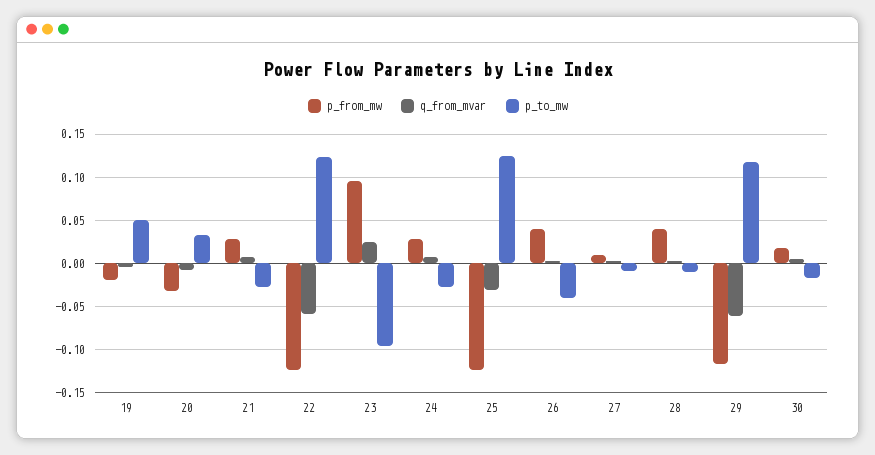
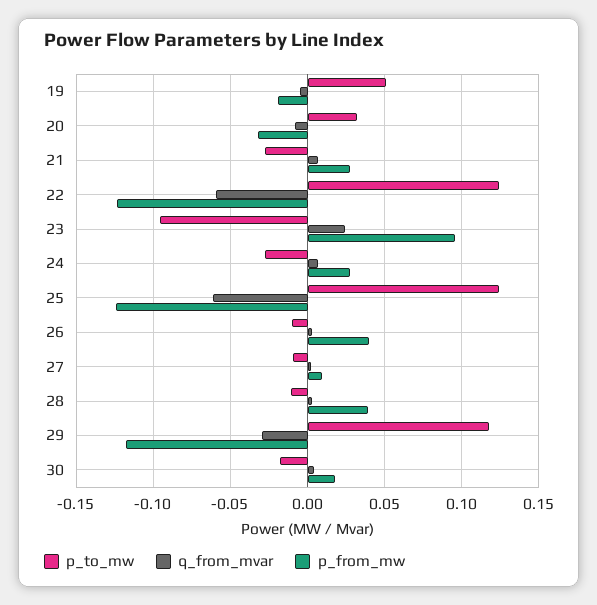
q_from_mvar, 25: -0.03 -> -0.06
p_to_mw, 26: -0.04 -> -0.01
q_from_mvar, 29: -0.06 -> -0.03

